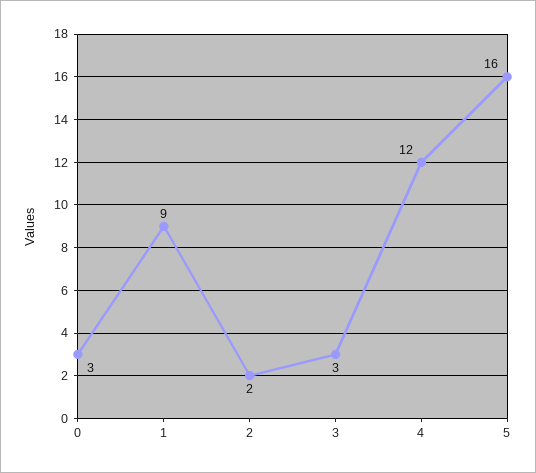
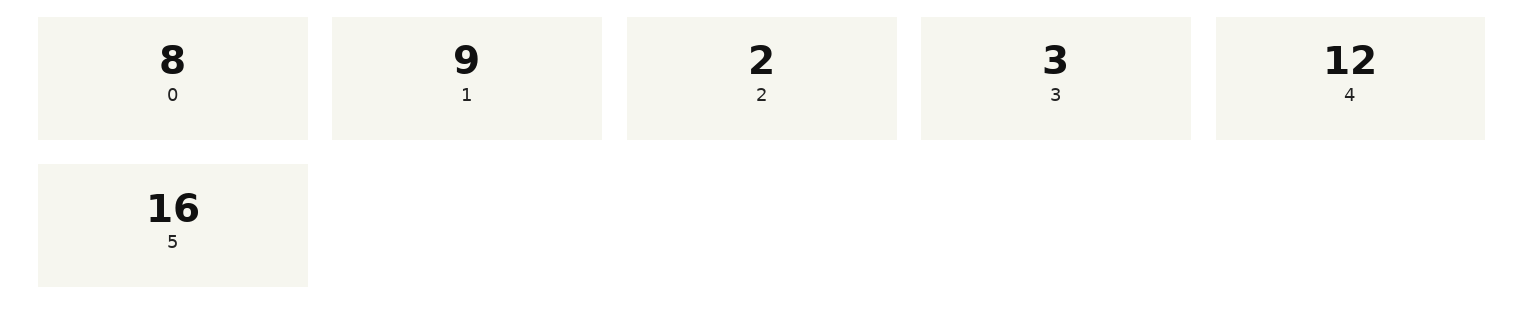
0: 3 -> 8

